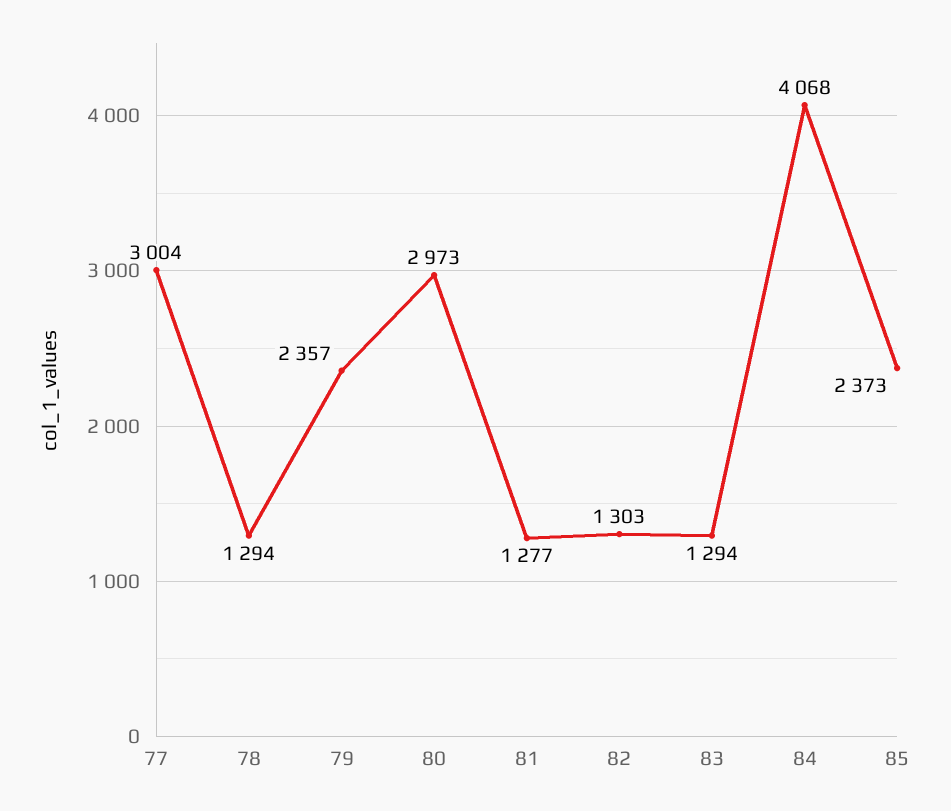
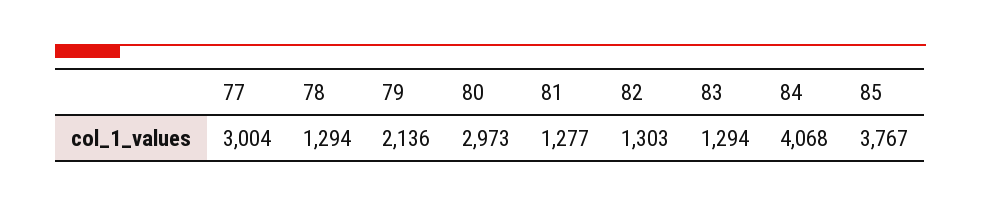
79: 2357 -> 2136
85: 2373 -> 3767

